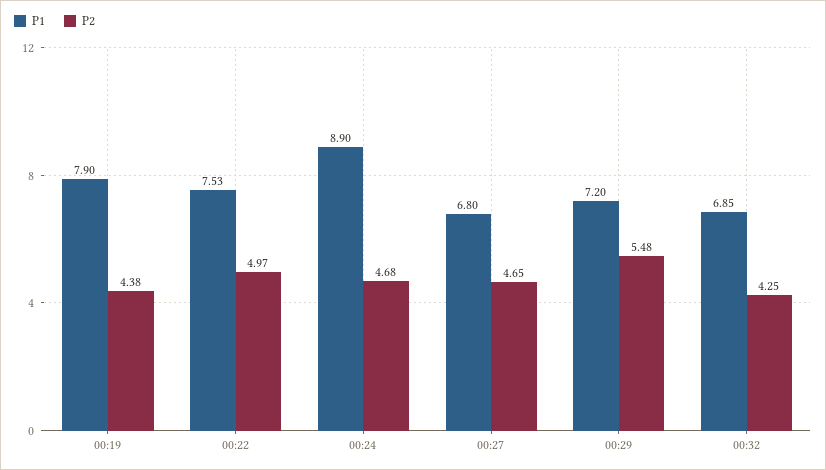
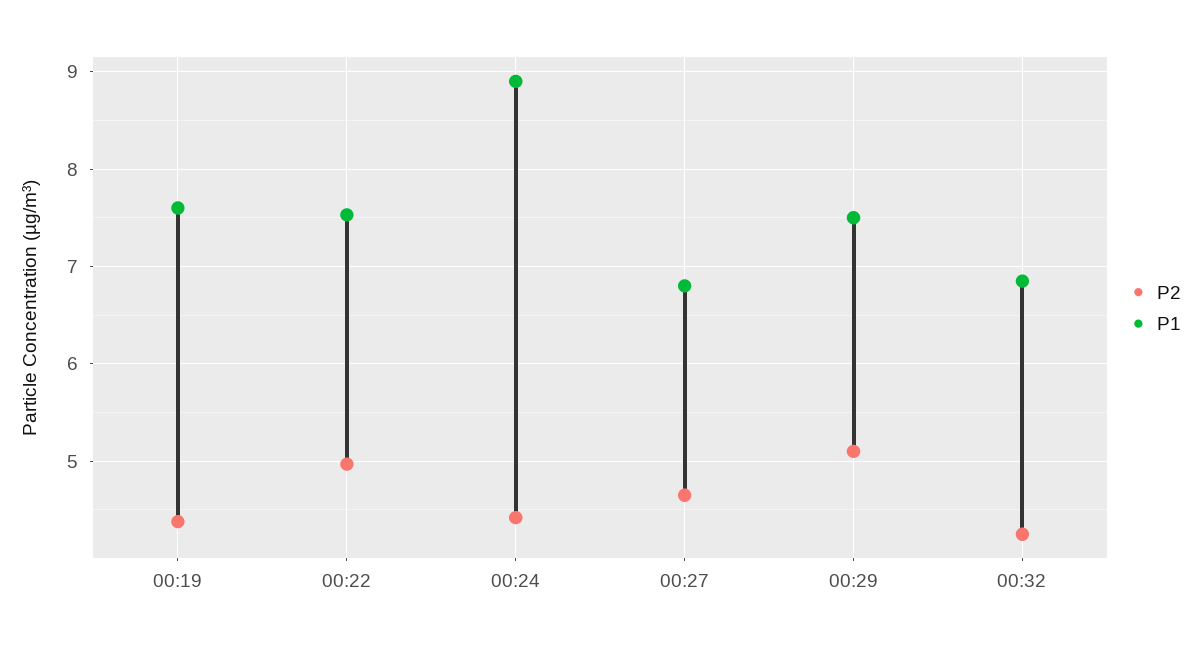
P1, 00:19: 7.9 -> 7.6
P2, 00:24: 4.68 -> 4.4
P1, 00:29: 7.2 -> 7.5
P2, 00:29: 5.48 -> 5.1

